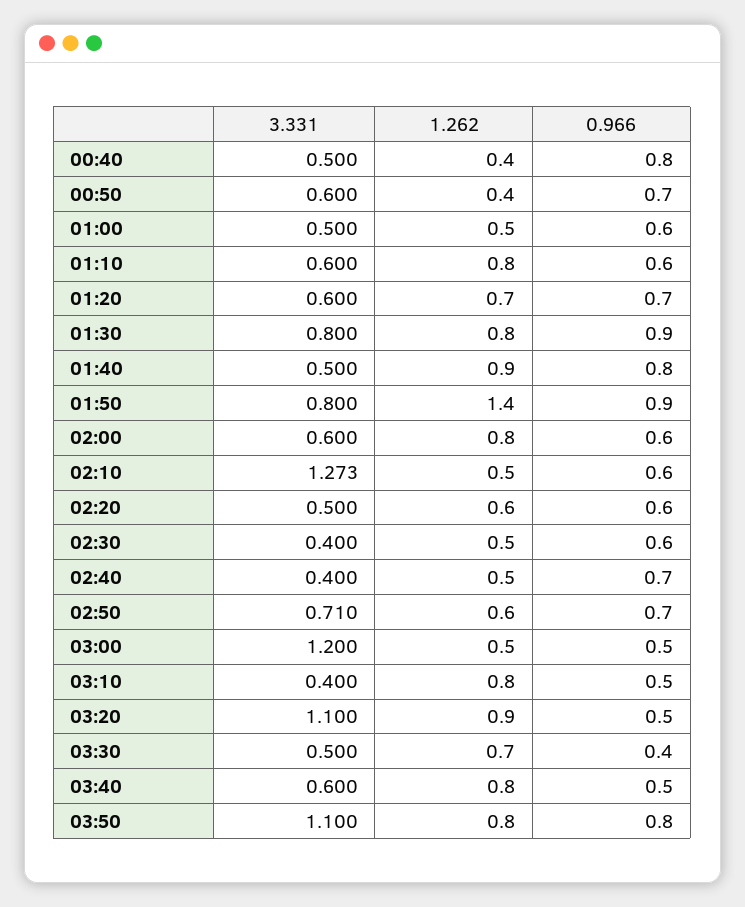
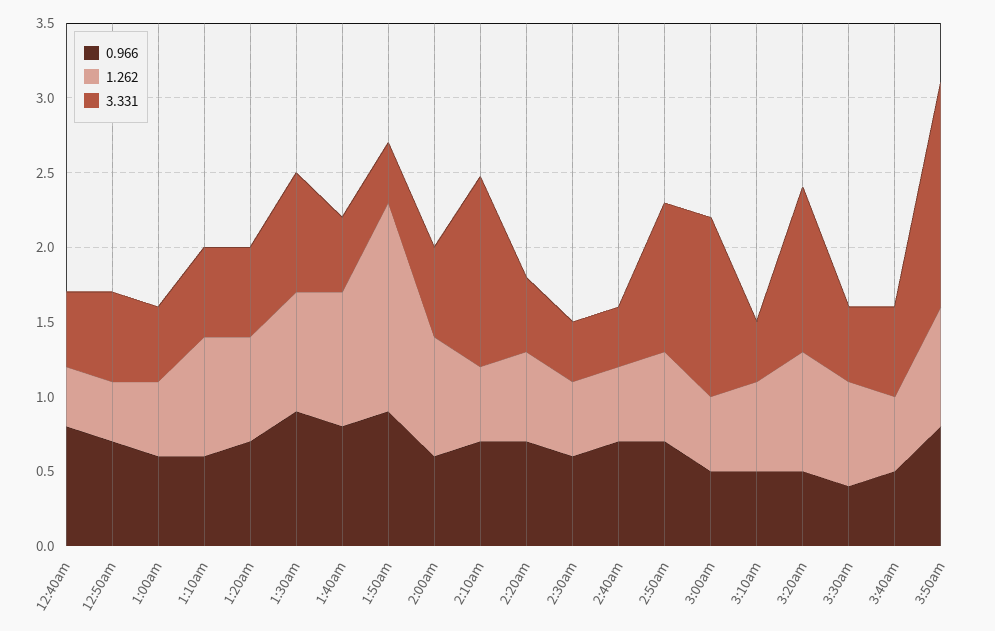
3.331, 01:50: 0.8 -> 0.4
0.966, 02:10: 0.6 -> 0.7
0.966, 02:20: 0.6 -> 0.7
3.331, 02:50: 0.71 -> 1
1.262, 03:10: 0.8 -> 0.6
1.262, 03:20: 0.9 -> 0.8
1.262, 03:40: 0.8 -> 0.5
3.331, 03:50: 1.1 -> 1.5

